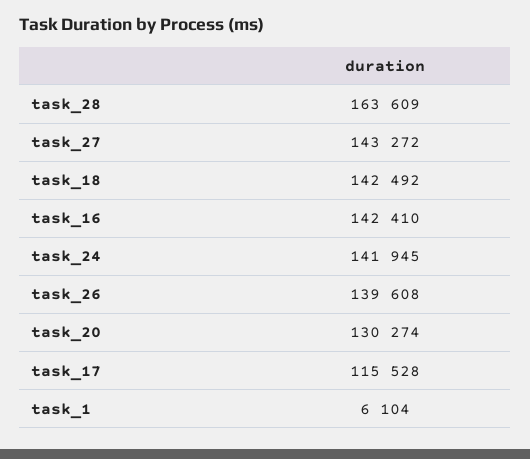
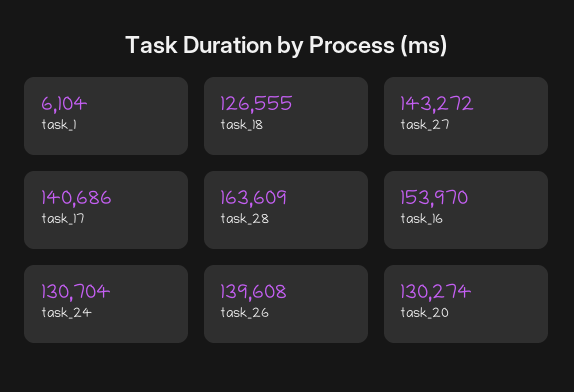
task_18: 142492 -> 126555
task_16: 142410 -> 153970
task_24: 141945 -> 130704
task_17: 115528 -> 140686

